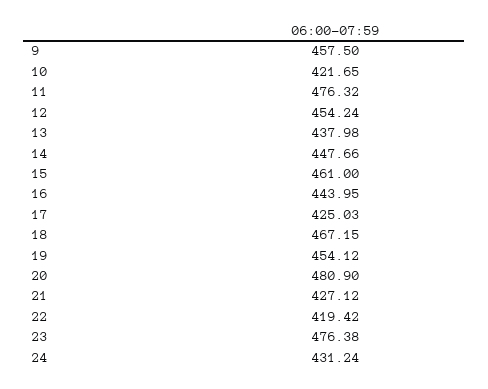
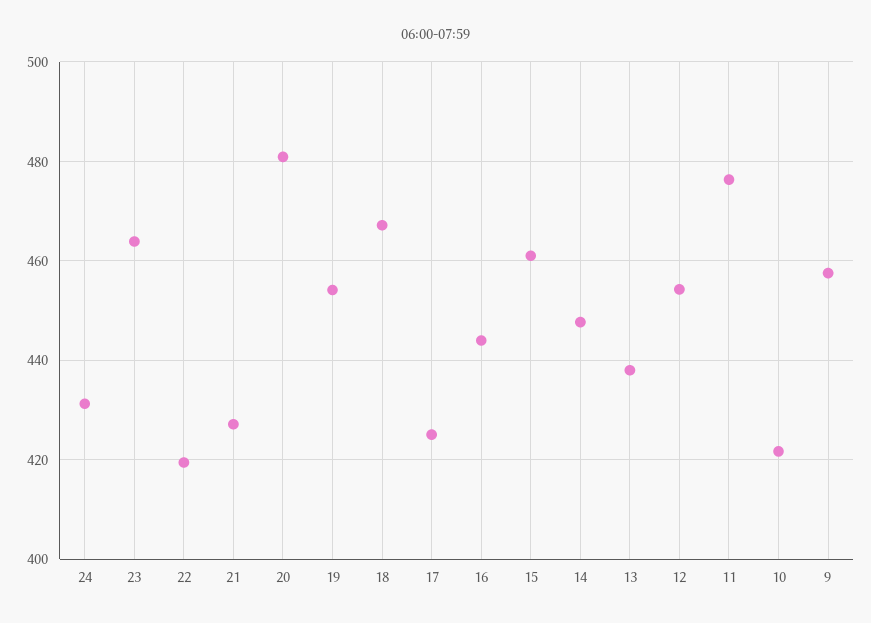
23: 476.38 -> 464

